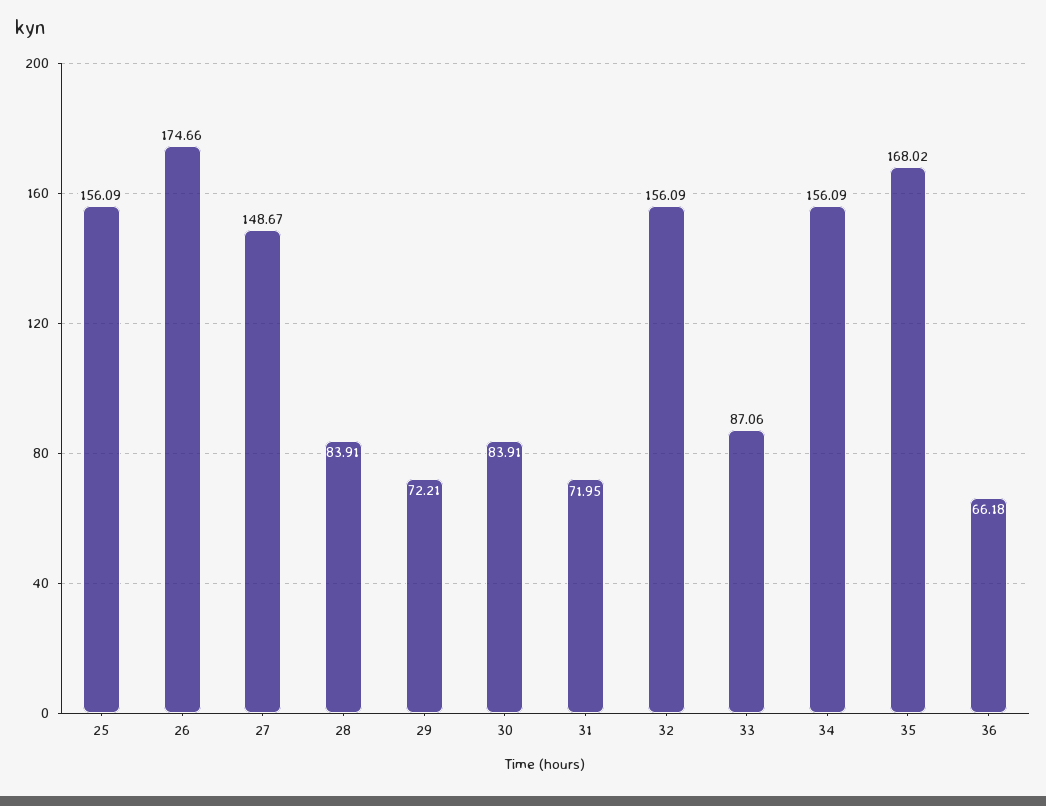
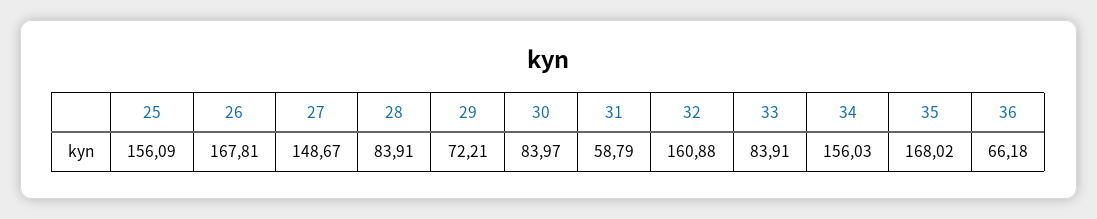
26: 174.66 -> 167.81
30: 83.91 -> 83.97
31: 71.95 -> 58.79
32: 156.09 -> 160.88
33: 87.06 -> 83.91
34: 156.09 -> 156.03

